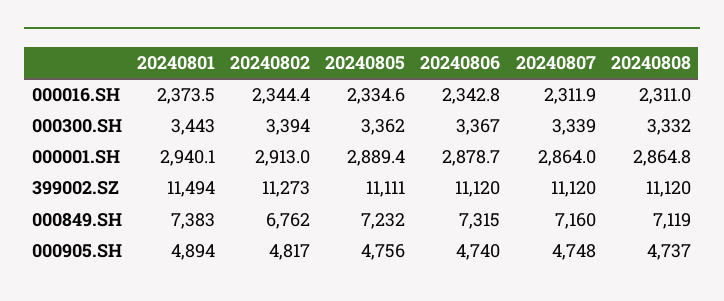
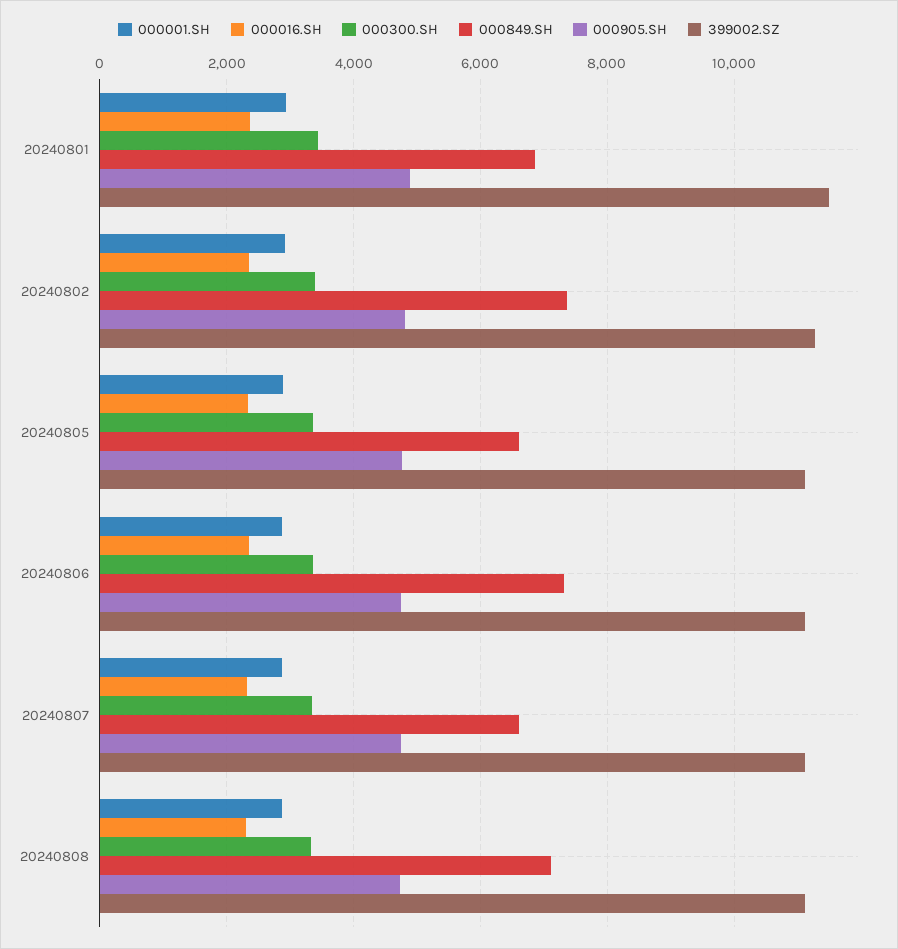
000849.SH, 20240801: 7383 -> 6800
000849.SH, 20240802: 6762 -> 7400
000849.SH, 20240805: 7232 -> 6600
000849.SH, 20240807: 7160 -> 6600

